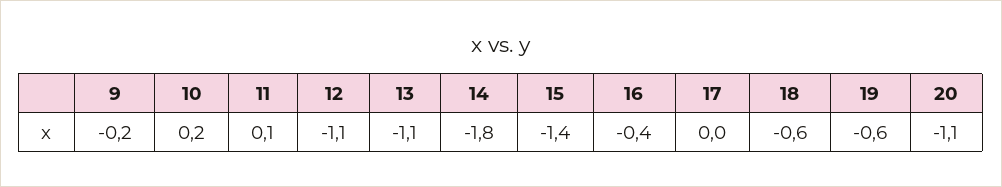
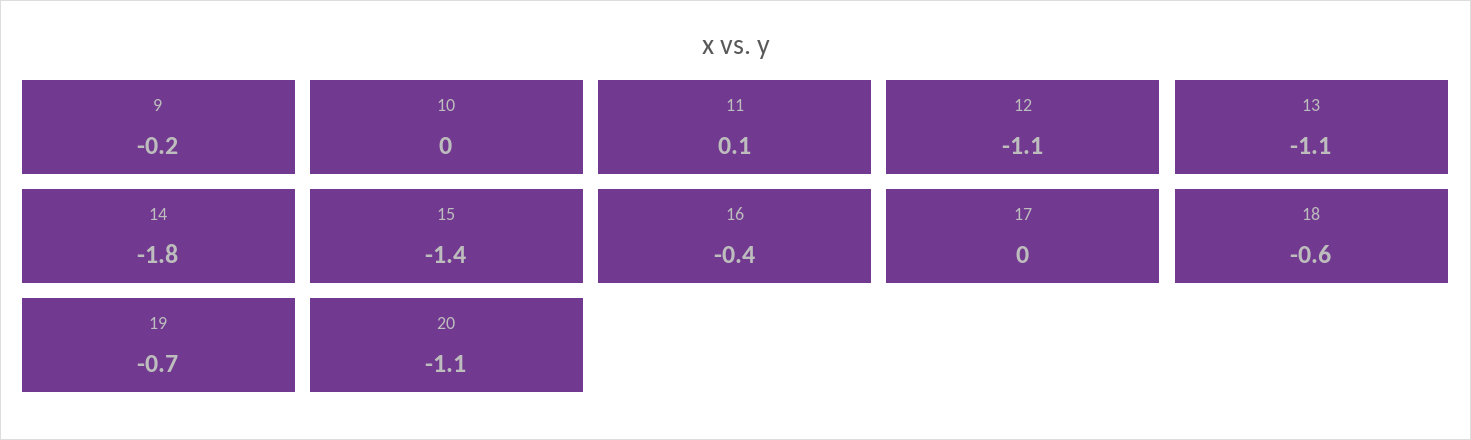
10: 0.2 -> 0
19: -0.6 -> -0.7

